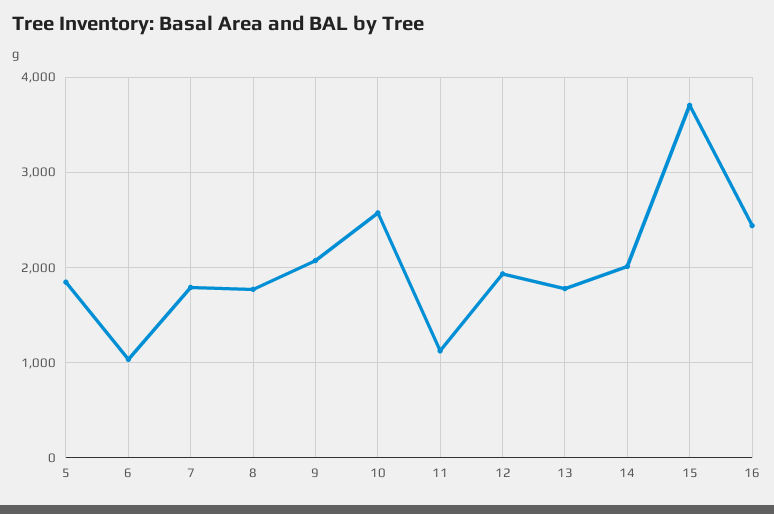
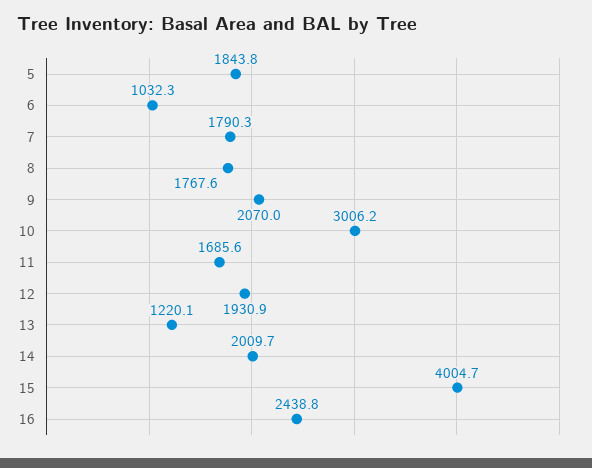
10: 2600 -> 3006.2
11: 1100 -> 1685.6
13: 1800 -> 1220.1
15: 3700 -> 4004.7

